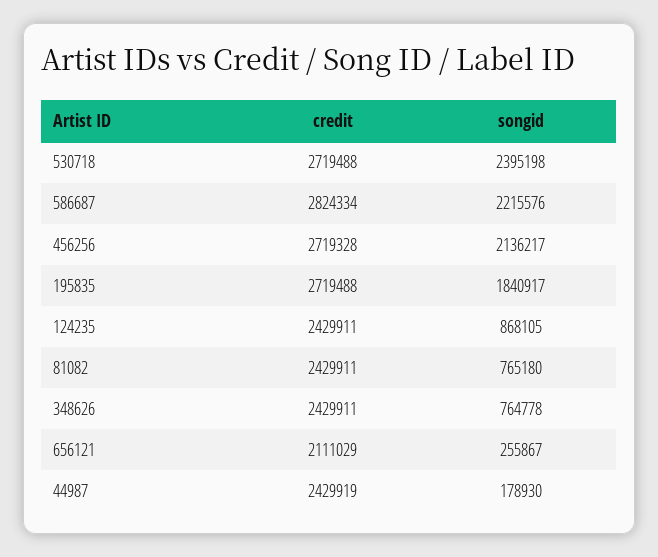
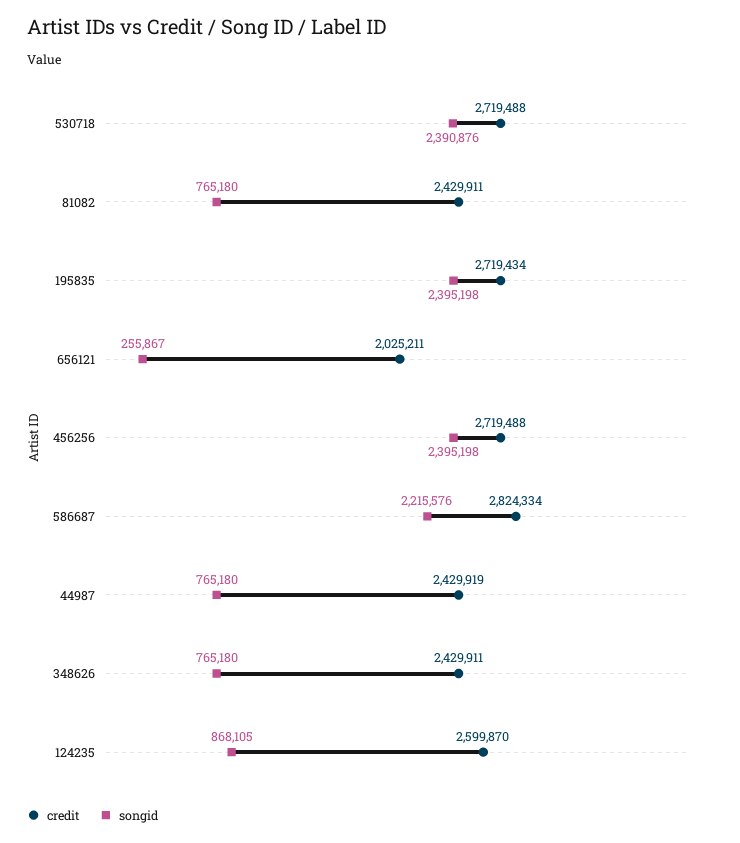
songid, 530718: 2395198 -> 2390876
credit, 456256: 2719328 -> 2719488
songid, 456256: 2136217 -> 2395198
credit, 195835: 2719488 -> 2719434
songid, 195835: 1840917 -> 2395198
credit, 124235: 2429911 -> 2599870
songid, 348626: 764778 -> 765180
credit, 656121: 2111029 -> 2025211
songid, 44987: 178930 -> 765180

